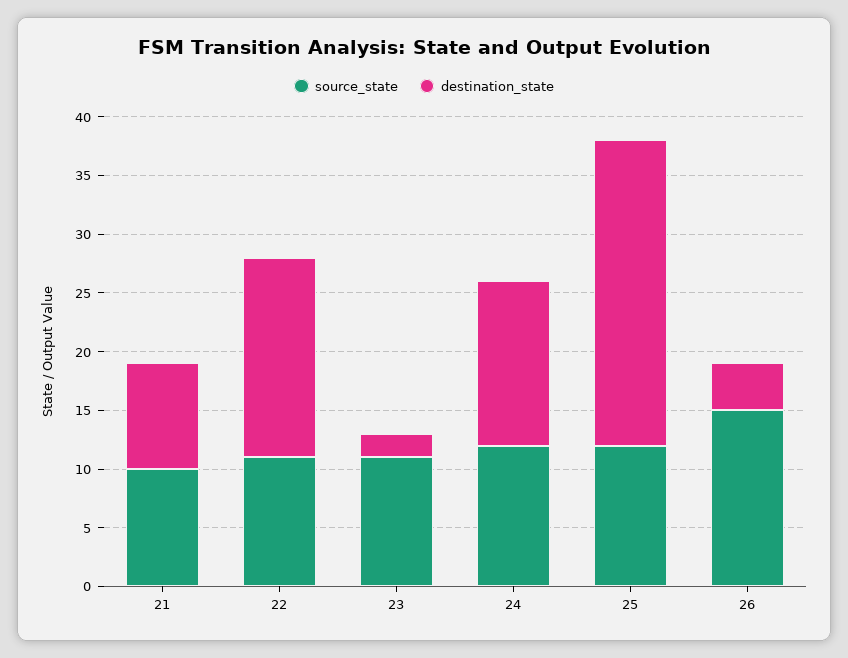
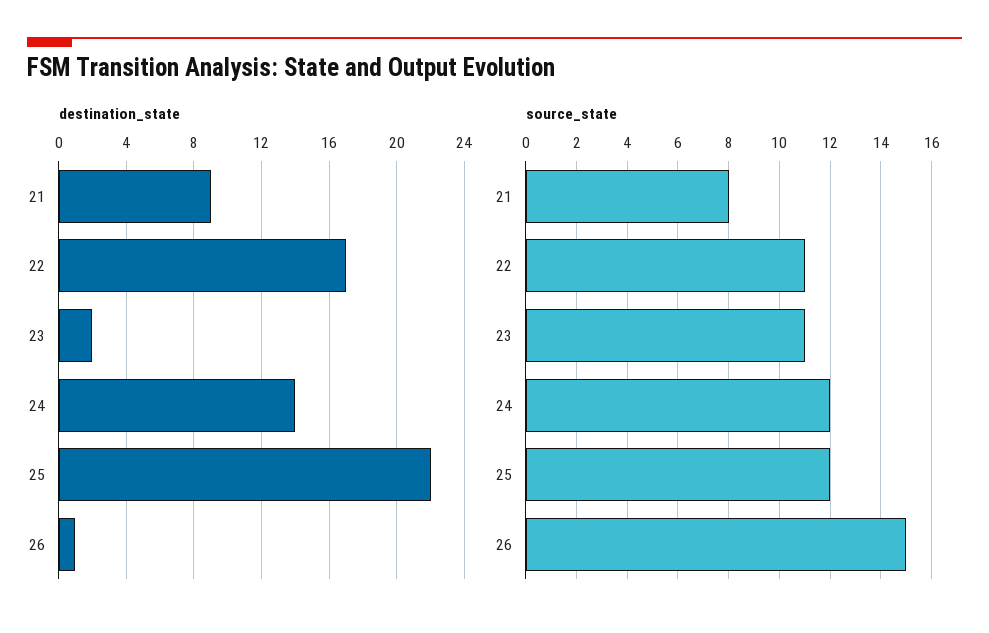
source_state, 21: 10 -> 8
destination_state, 25: 26 -> 22
destination_state, 26: 4 -> 1

